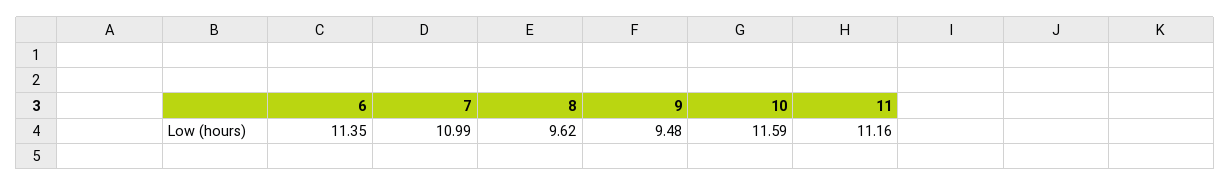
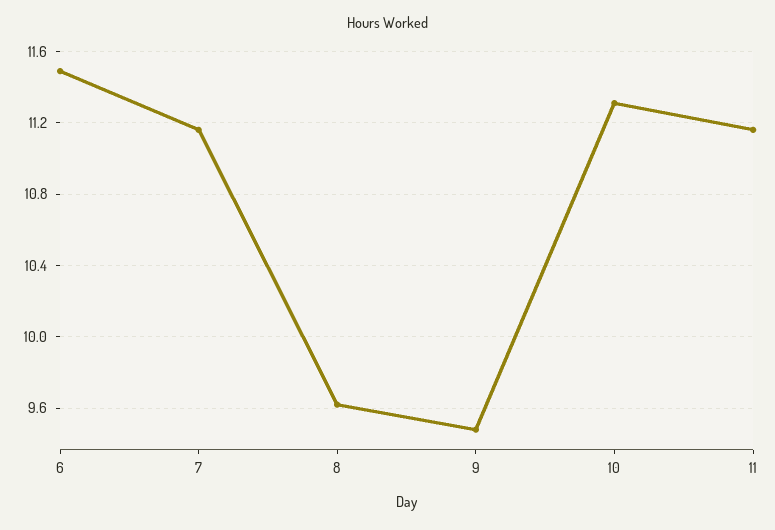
6: 11.35 -> 11.5
7: 10.99 -> 11.15
10: 11.59 -> 11.3

